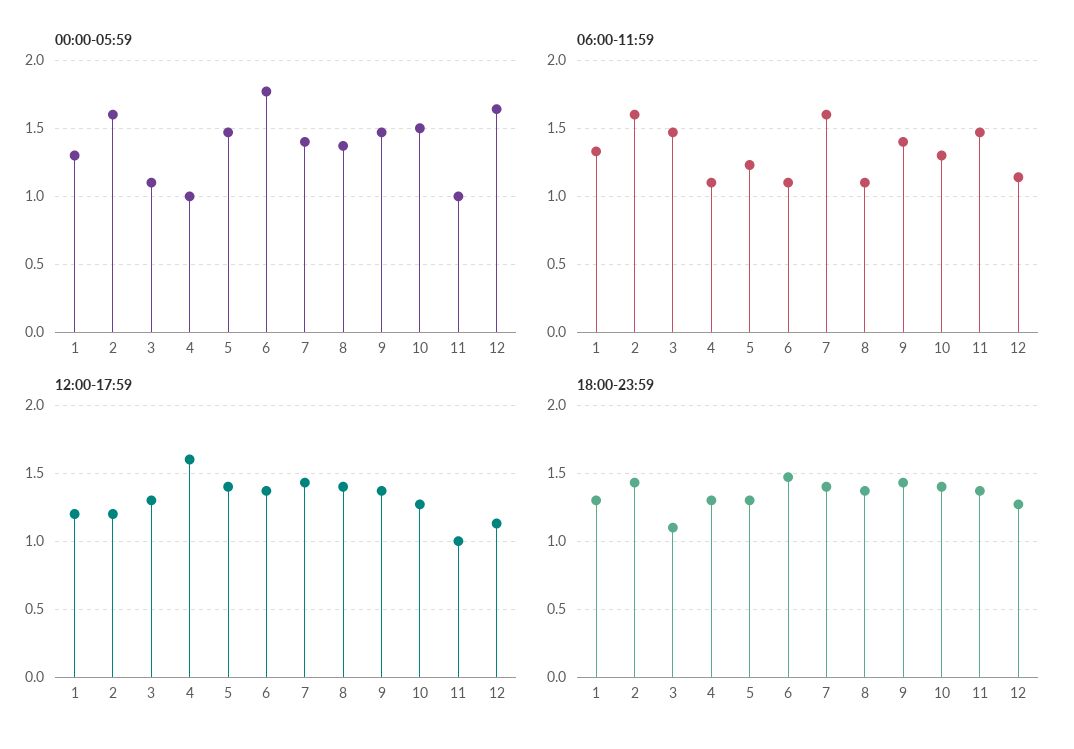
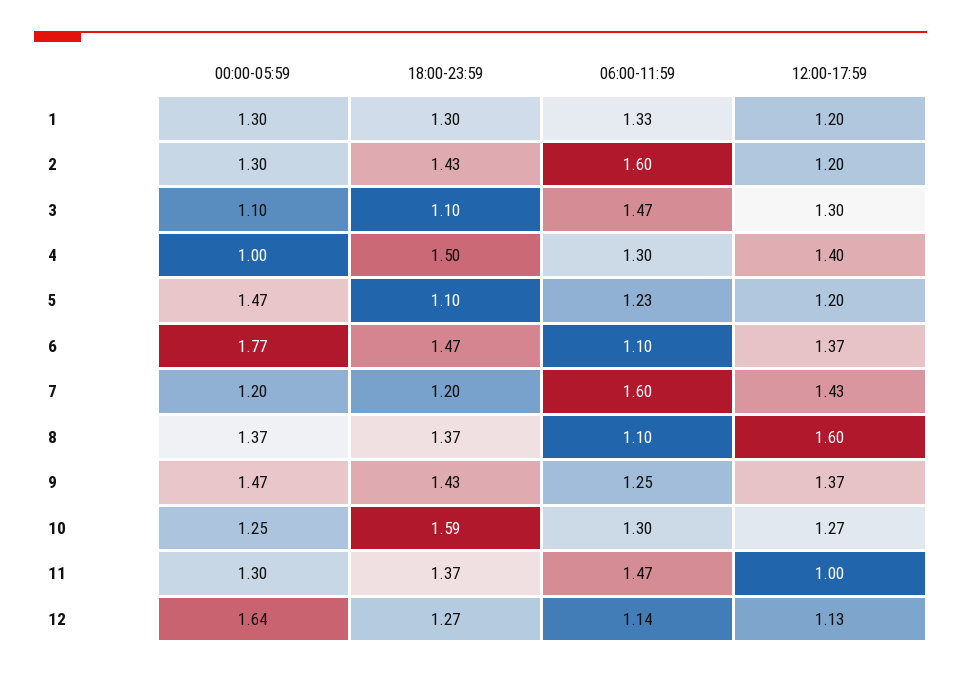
00:00-05:59, 2: 1.6 -> 1.3
00:00-05:59, 7: 1.4 -> 1.2
00:00-05:59, 10: 1.5 -> 1.25
00:00-05:59, 11: 1 -> 1.3
06:00-11:59, 4: 1.1 -> 1.3
06:00-11:59, 9: 1.4 -> 1.25
12:00-17:59, 4: 1.6 -> 1.4
12:00-17:59, 5: 1.4 -> 1.2
12:00-17:59, 8: 1.4 -> 1.6
18:00-23:59, 4: 1.3 -> 1.5
18:00-23:59, 5: 1.3 -> 1.1
18:00-23:59, 7: 1.4 -> 1.2
18:00-23:59, 10: 1.4 -> 1.59

